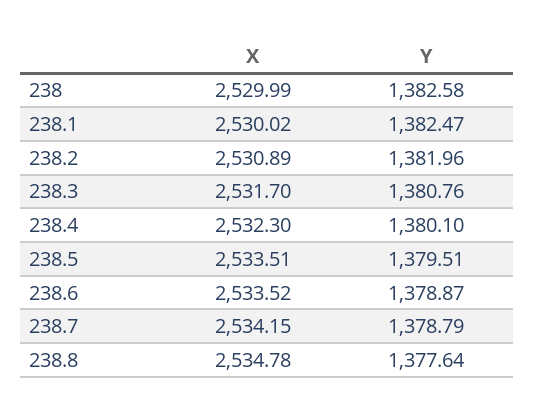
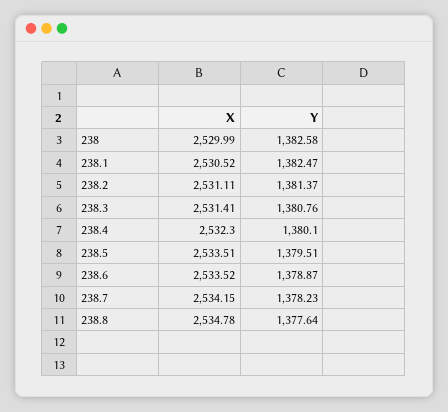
X, 238.1: 2530.02 -> 2530.52
X, 238.2: 2530.89 -> 2531.11
Y, 238.2: 1381.96 -> 1381.37
X, 238.3: 2531.7 -> 2531.41
Y, 238.7: 1378.79 -> 1378.23

